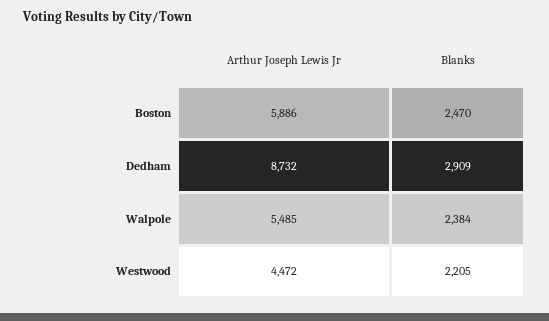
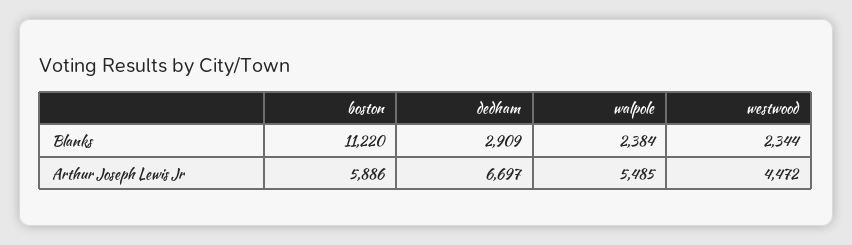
Blanks, Boston: 2470 -> 11220
Arthur Joseph Lewis Jr, Dedham: 8732 -> 6697
Blanks, Westwood: 2205 -> 2344

